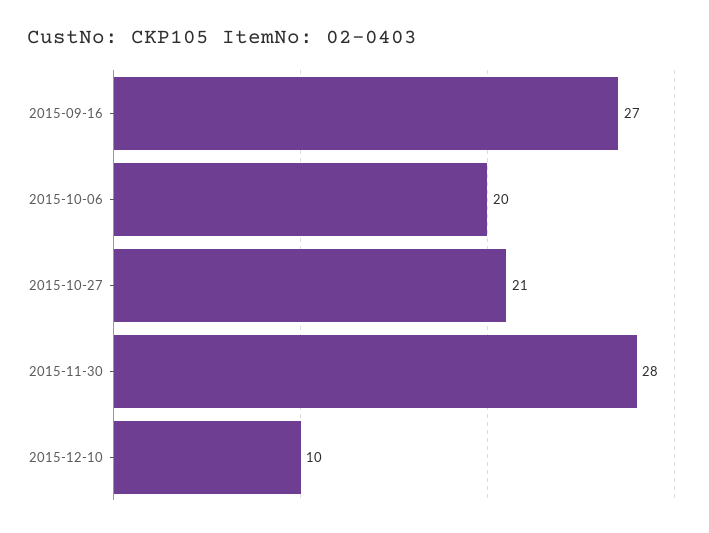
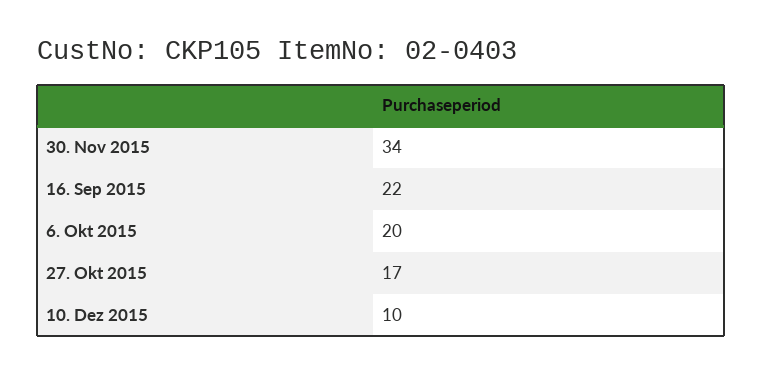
2015-09-16: 27 -> 22
2015-10-27: 21 -> 17
2015-11-30: 28 -> 34

